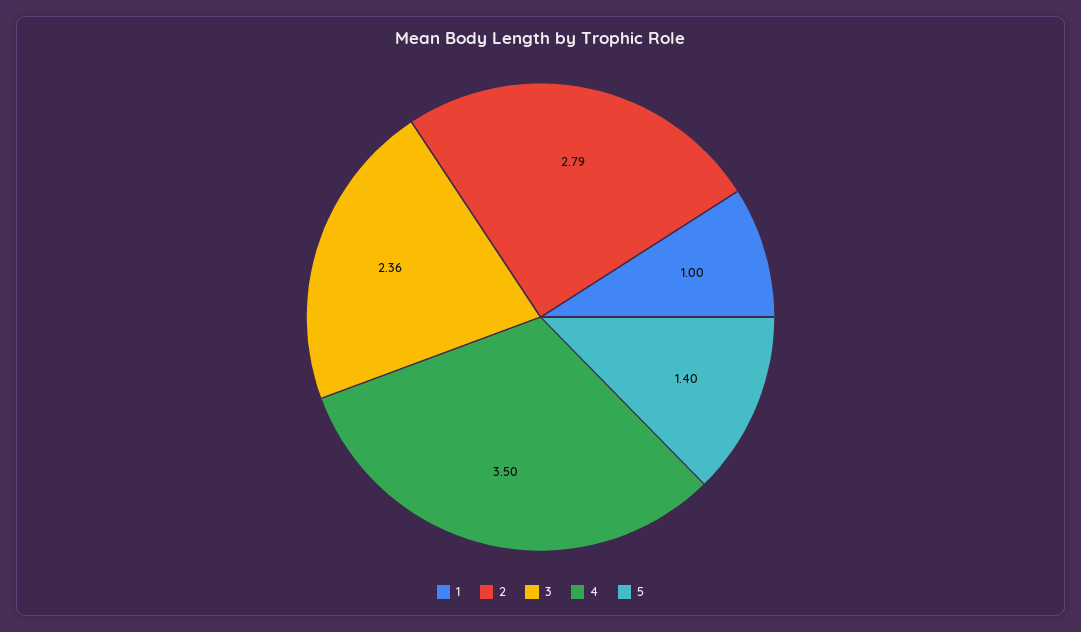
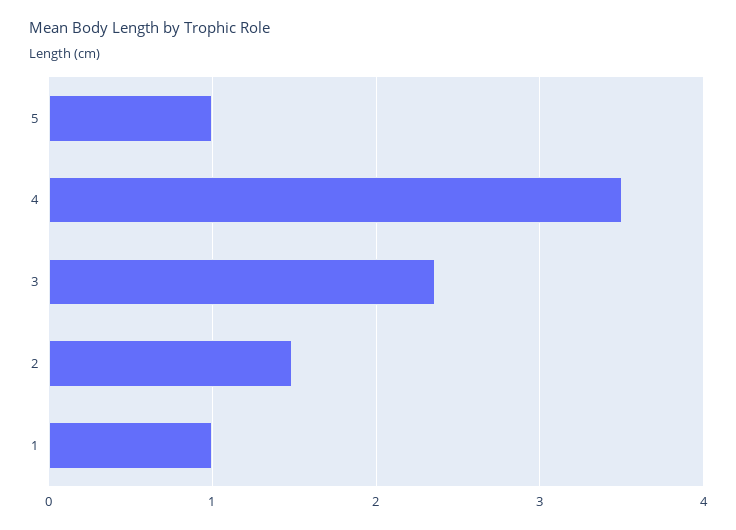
2: 2.79 -> 1.5
5: 1.4 -> 1

